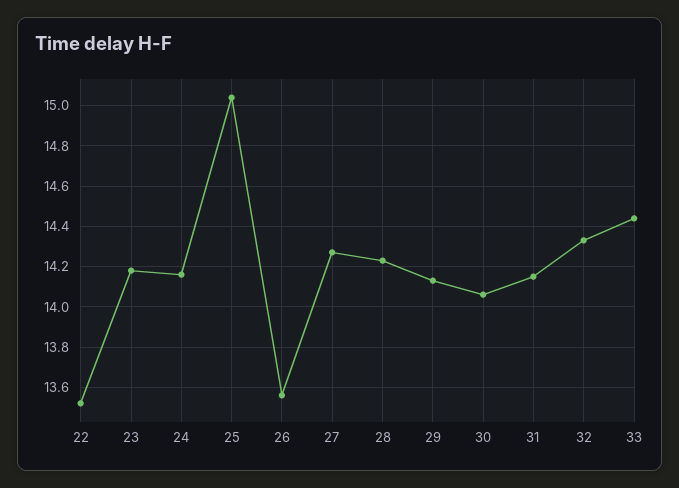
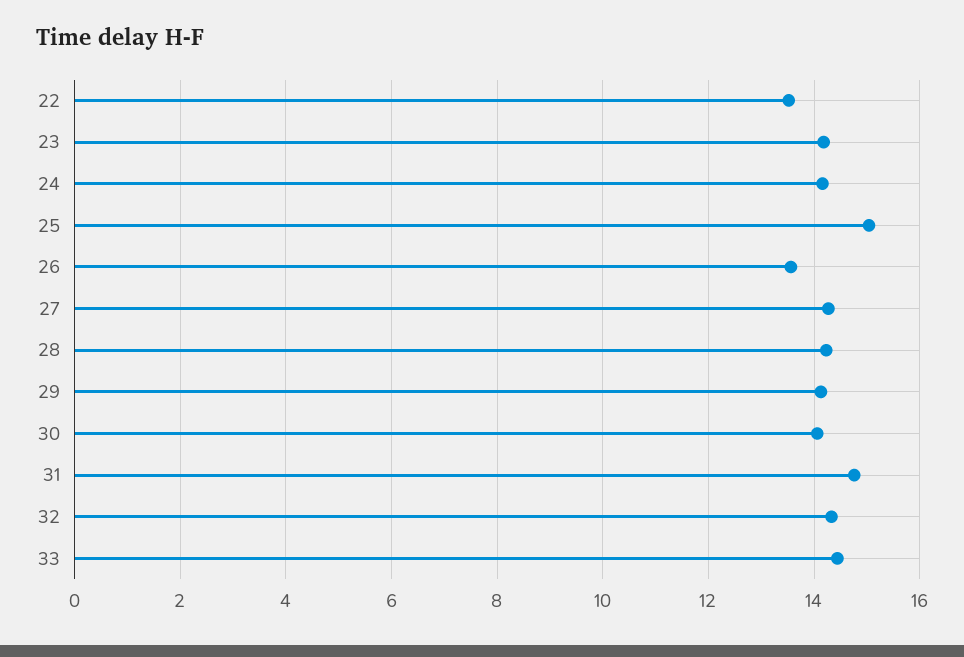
31: 14.15 -> 14.8

